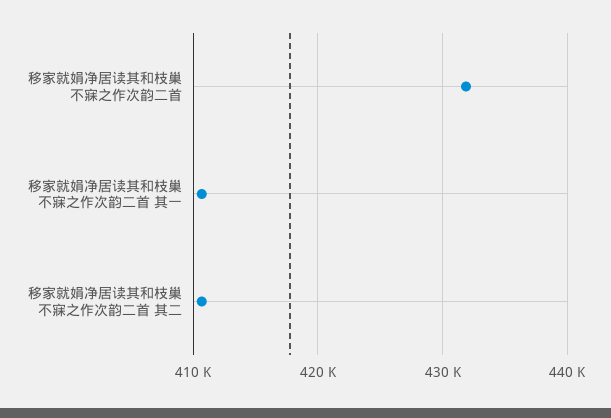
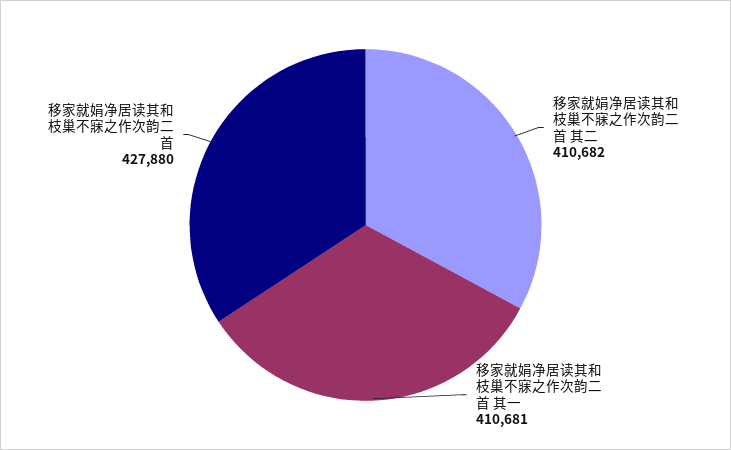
移家就娟净居读其和枝巢不寐之作次韵二首: 432000 -> 427880

